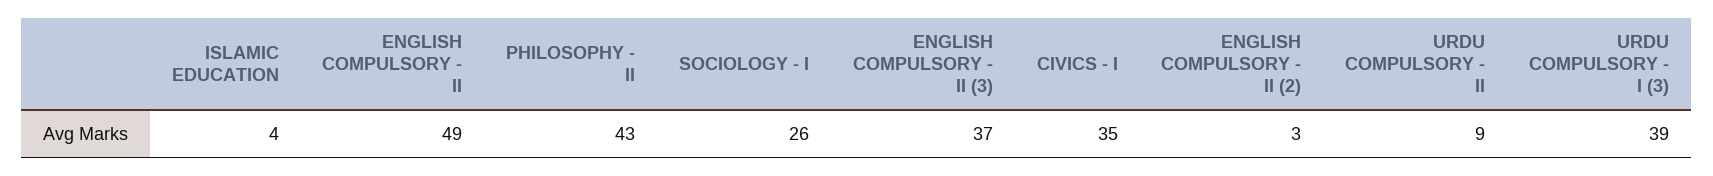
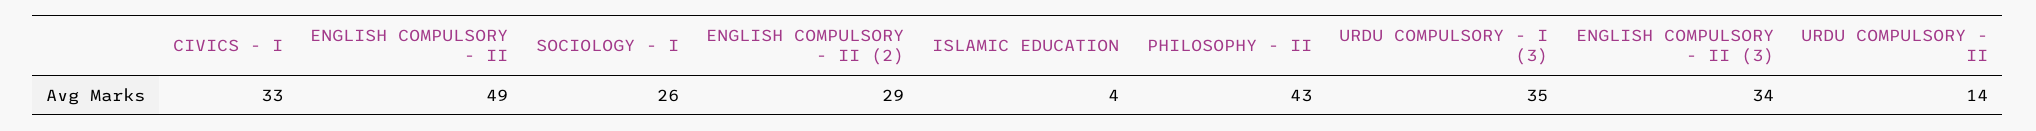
ENGLISH COMPULSORY - II (3): 37 -> 34
CIVICS - I: 35 -> 33
ENGLISH COMPULSORY - II (2): 3 -> 29
URDU COMPULSORY - II: 9 -> 14
URDU COMPULSORY - I (3): 39 -> 35

